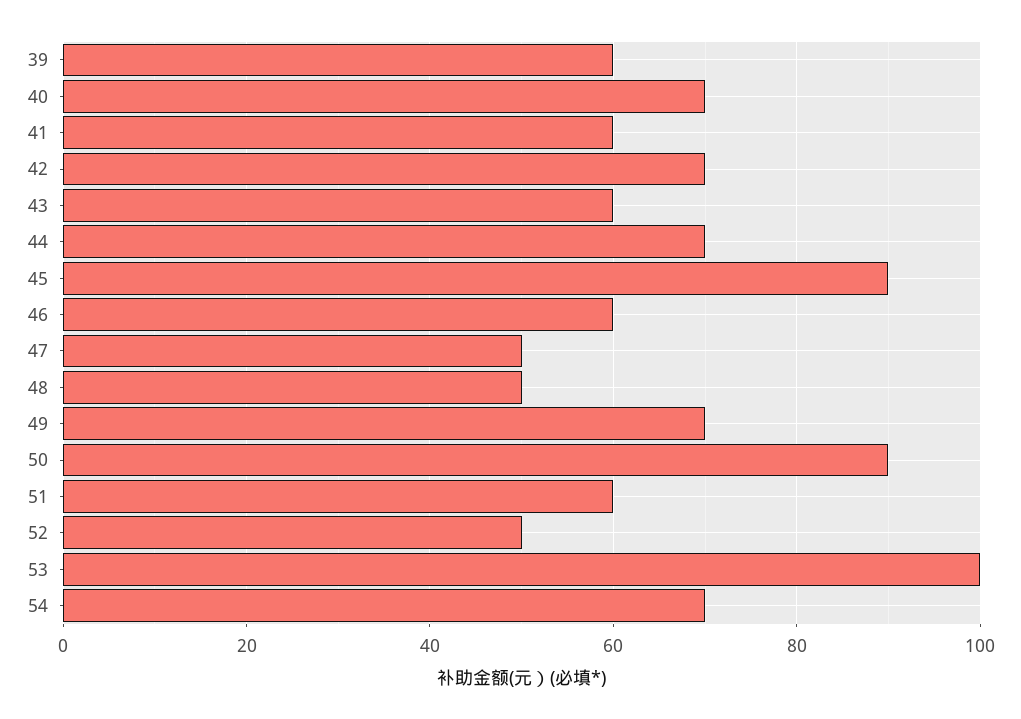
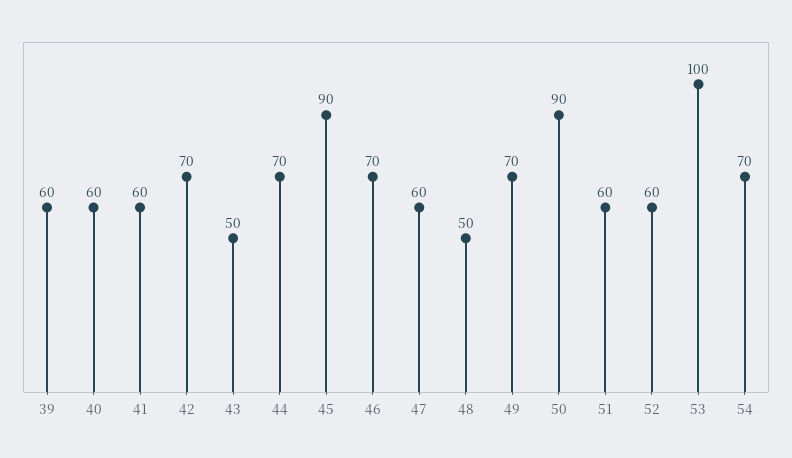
40: 70 -> 60
43: 60 -> 50
46: 60 -> 70
47: 50 -> 60
52: 50 -> 60

